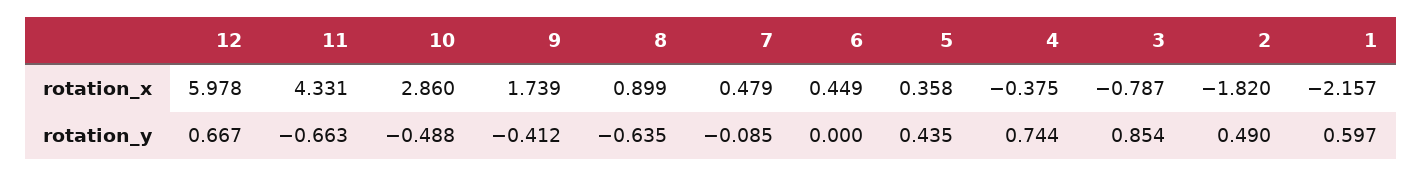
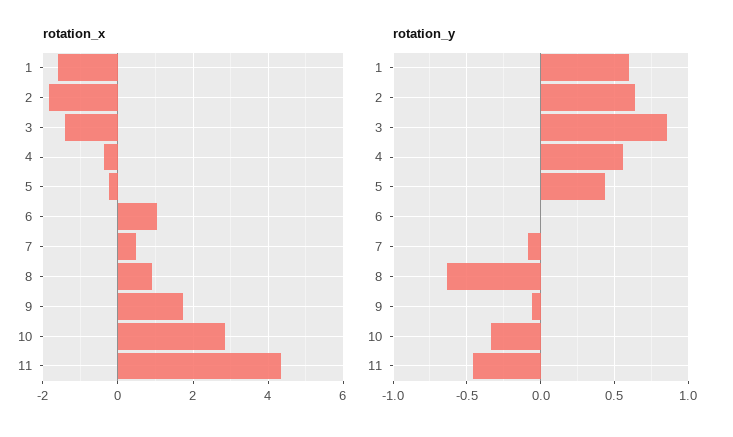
rotation_x, 12: 5.978 -> none
rotation_x, 6: 0.449 -> 1
rotation_x, 5: 0.358 -> -0.2
rotation_x, 3: -0.787 -> -1.4
rotation_x, 1: -2.157 -> -1.6
rotation_y, 12: 0.667 -> none
rotation_y, 11: -0.663 -> -0.45
rotation_y, 10: -0.488 -> -0.35
rotation_y, 9: -0.412 -> -0.05
rotation_y, 4: 0.744 -> 0.55
rotation_y, 2: 0.49 -> 0.65

